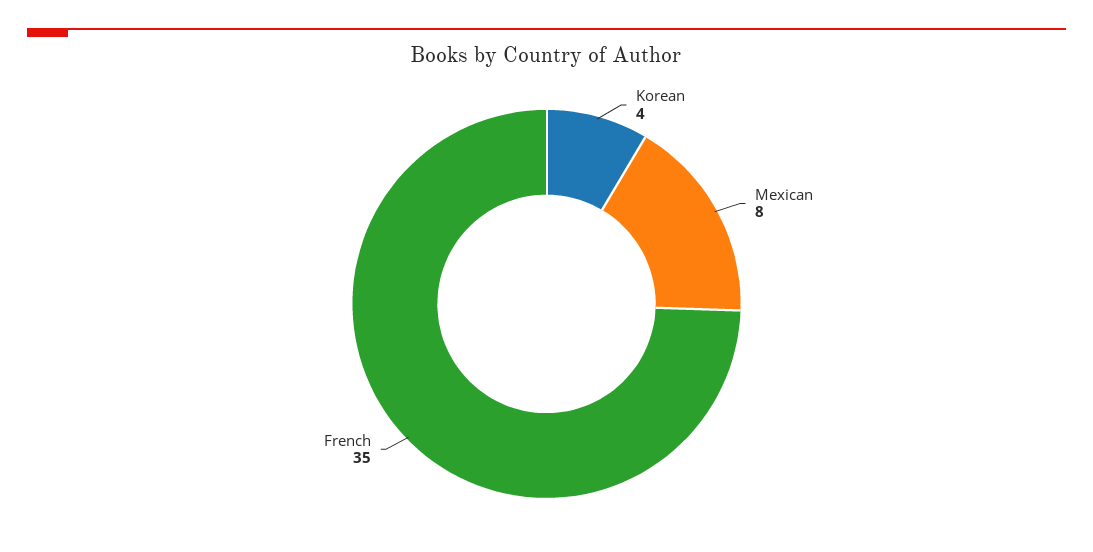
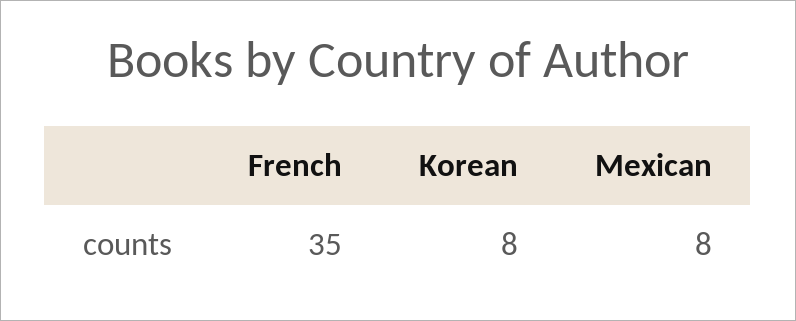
Korean: 4 -> 8

